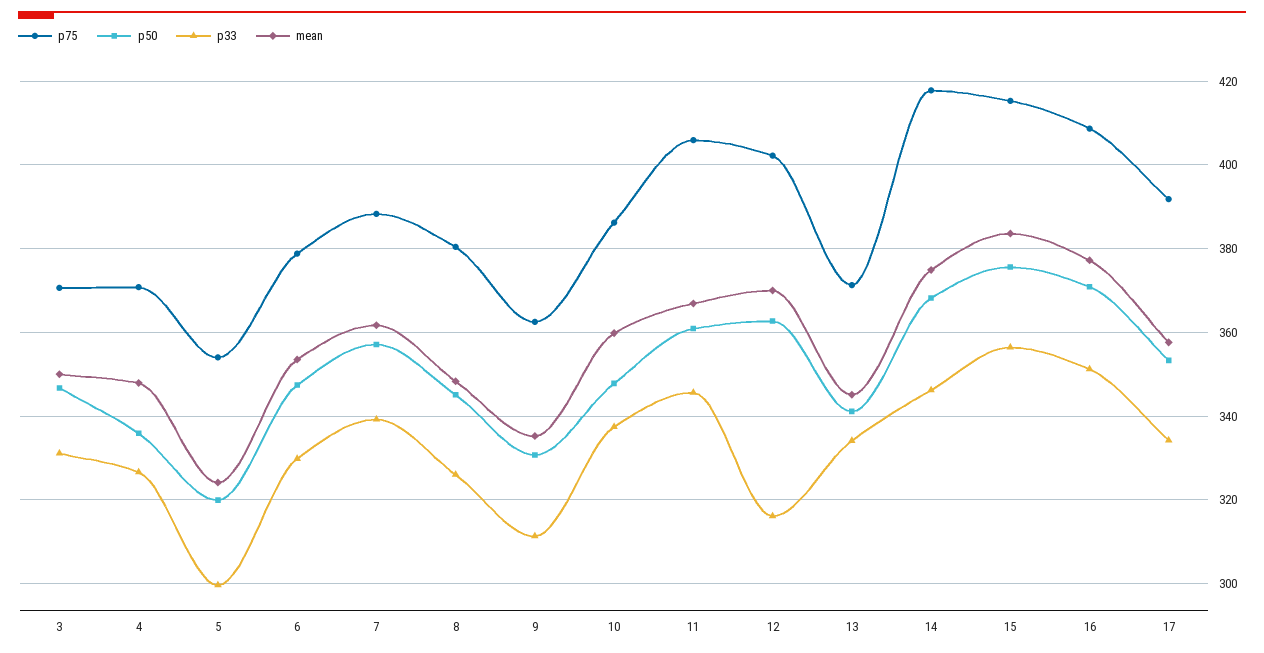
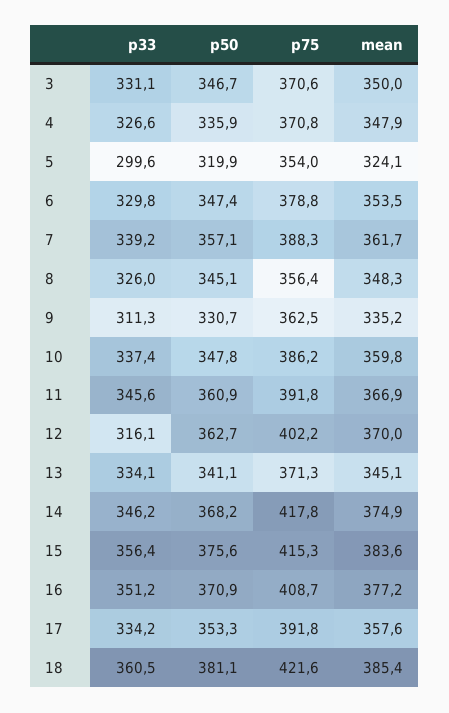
p75, 8: 380 -> 356.4
p75, 11: 406 -> 391.8
p33, 18: none -> 360.5
p50, 18: none -> 381.1
p75, 18: none -> 421.6
mean, 18: none -> 385.4

